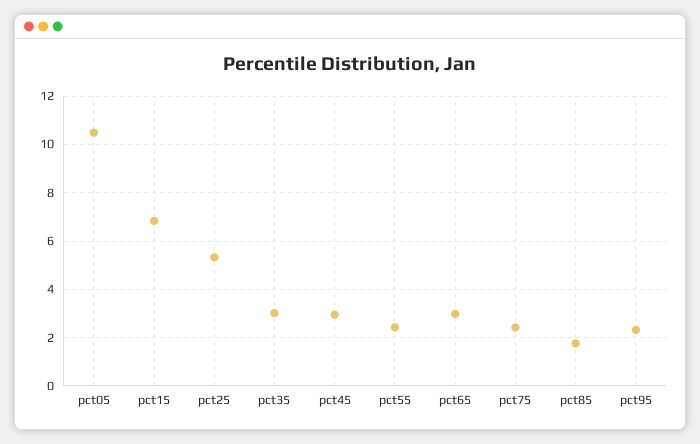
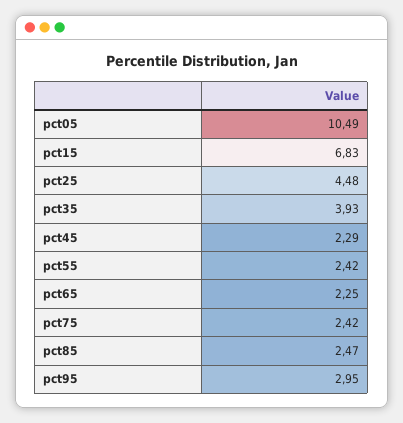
pct25: 5.25 -> 4.48
pct35: 3 -> 3.93
pct45: 3 -> 2.29
pct65: 3 -> 2.25
pct85: 1.75 -> 2.47
pct95: 2.25 -> 2.95

